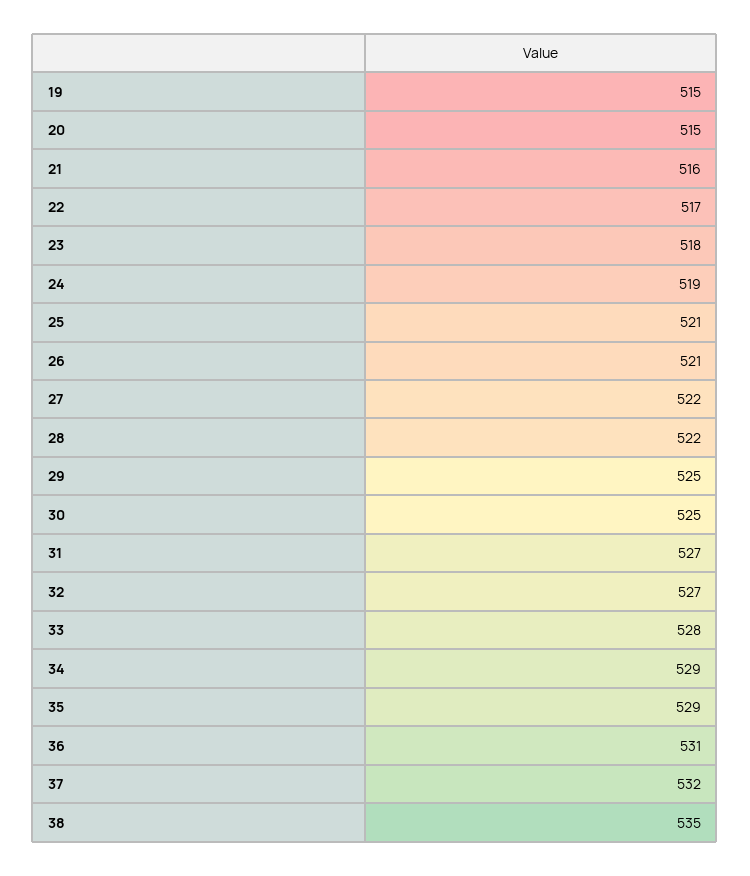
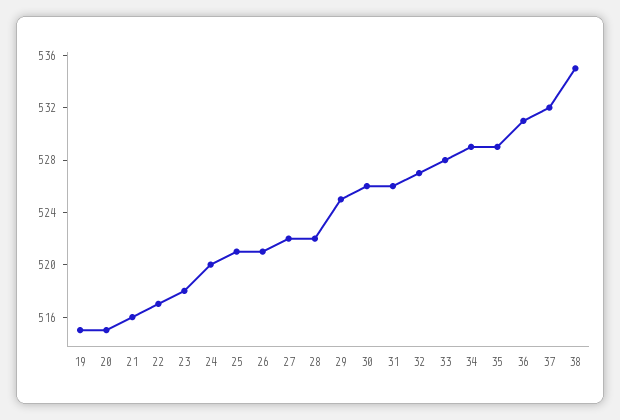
24: 519 -> 520
30: 525 -> 526
31: 527 -> 526

